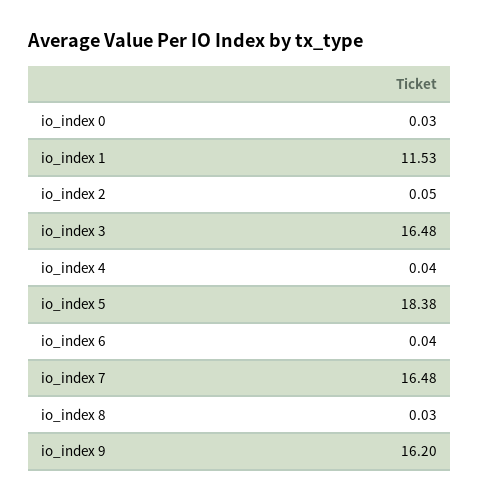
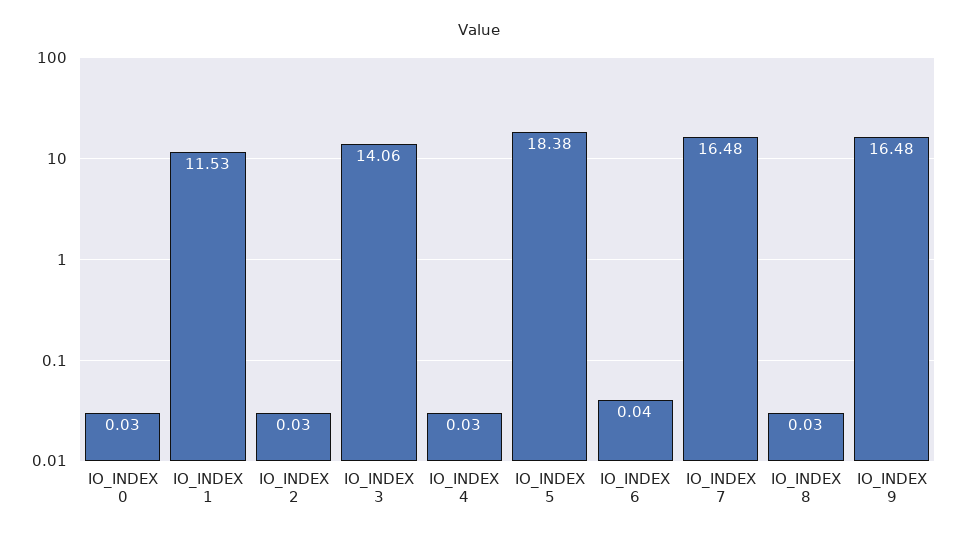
io_index 2: 0.05 -> 0.03
io_index 3: 16.48 -> 14.06
io_index 4: 0.04 -> 0.03
io_index 9: 16.2 -> 16.48

